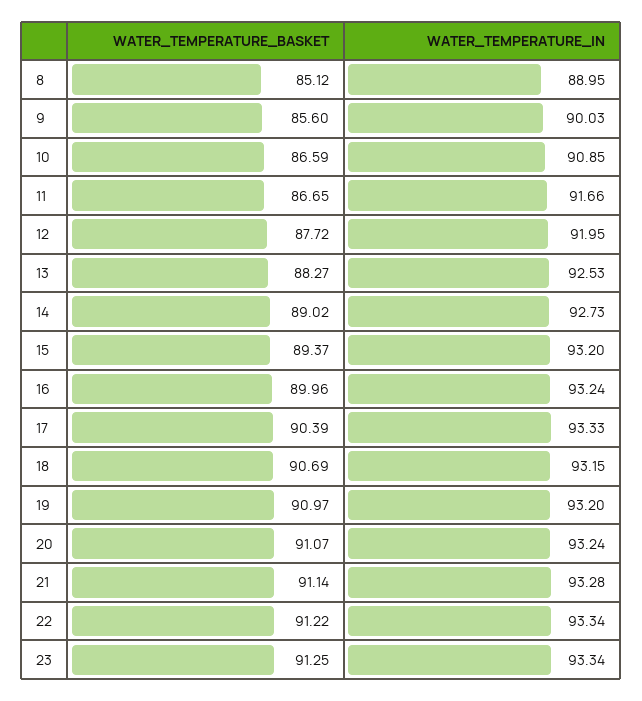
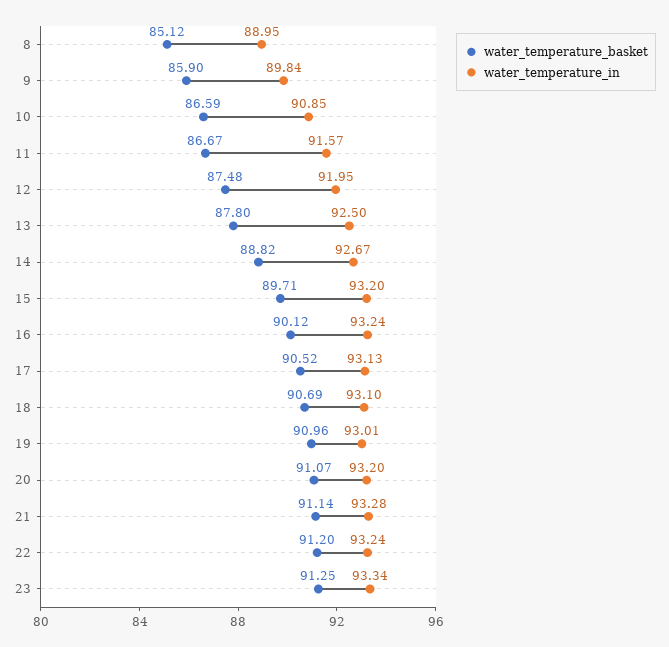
WATER_TEMPERATURE_BASKET, 9: 85.6 -> 85.9
WATER_TEMPERATURE_IN, 9: 90.03 -> 89.84
WATER_TEMPERATURE_BASKET, 11: 86.65 -> 86.67
WATER_TEMPERATURE_IN, 11: 91.66 -> 91.57
WATER_TEMPERATURE_BASKET, 12: 87.72 -> 87.48
WATER_TEMPERATURE_BASKET, 13: 88.27 -> 87.8
WATER_TEMPERATURE_IN, 13: 92.53 -> 92.5
WATER_TEMPERATURE_BASKET, 14: 89.02 -> 88.82
WATER_TEMPERATURE_IN, 14: 92.73 -> 92.67
WATER_TEMPERATURE_BASKET, 15: 89.37 -> 89.71
WATER_TEMPERATURE_BASKET, 16: 89.96 -> 90.12
WATER_TEMPERATURE_BASKET, 17: 90.39 -> 90.52
WATER_TEMPERATURE_IN, 17: 93.33 -> 93.13
WATER_TEMPERATURE_IN, 18: 93.15 -> 93.1
WATER_TEMPERATURE_BASKET, 19: 90.97 -> 90.96
WATER_TEMPERATURE_IN, 19: 93.2 -> 93.01
WATER_TEMPERATURE_IN, 20: 93.24 -> 93.2
WATER_TEMPERATURE_BASKET, 22: 91.22 -> 91.2
WATER_TEMPERATURE_IN, 22: 93.34 -> 93.24

